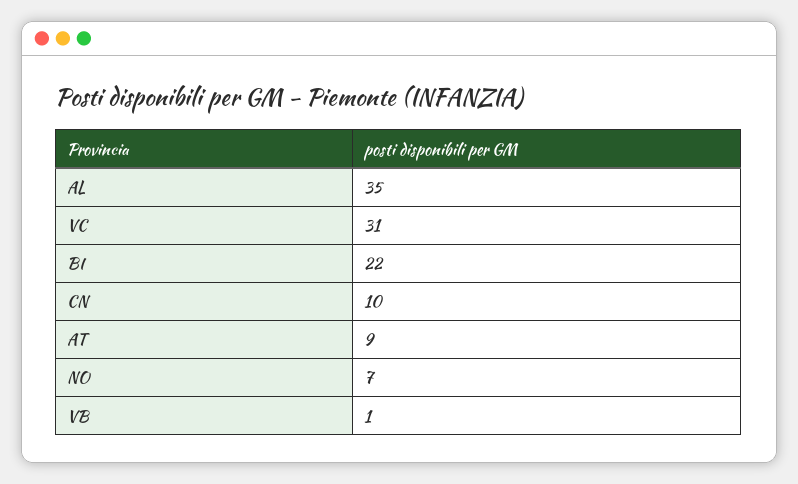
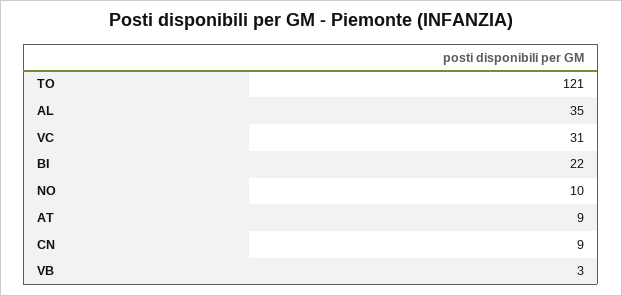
CN: 10 -> 9
NO: 7 -> 10
VB: 1 -> 3
TO: none -> 121

